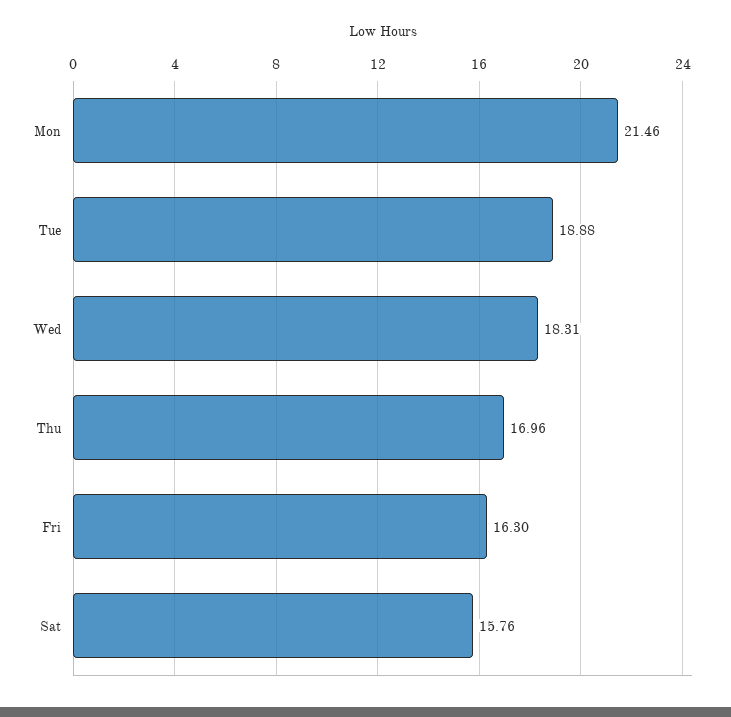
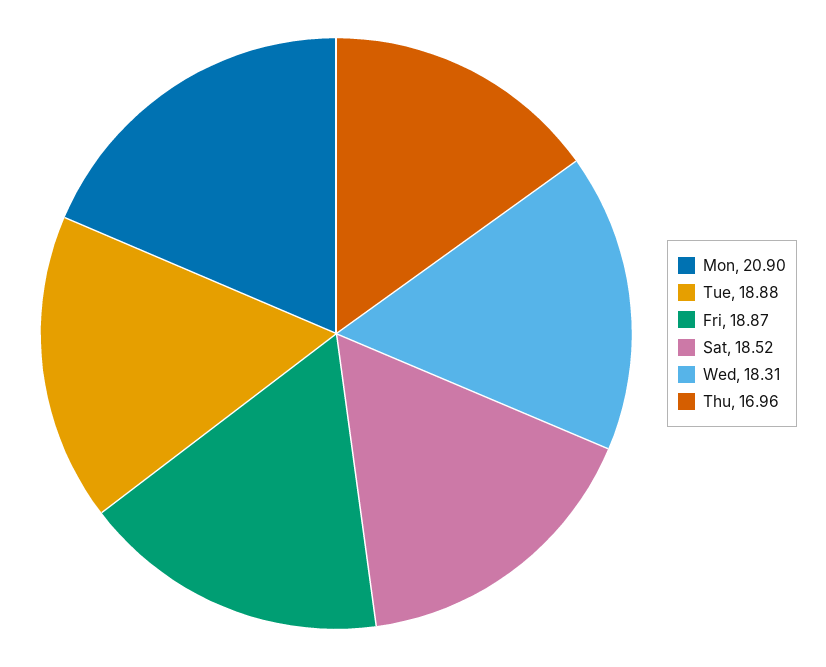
Mon: 21.46 -> 20.9
Fri: 16.3 -> 18.87
Sat: 15.76 -> 18.52

